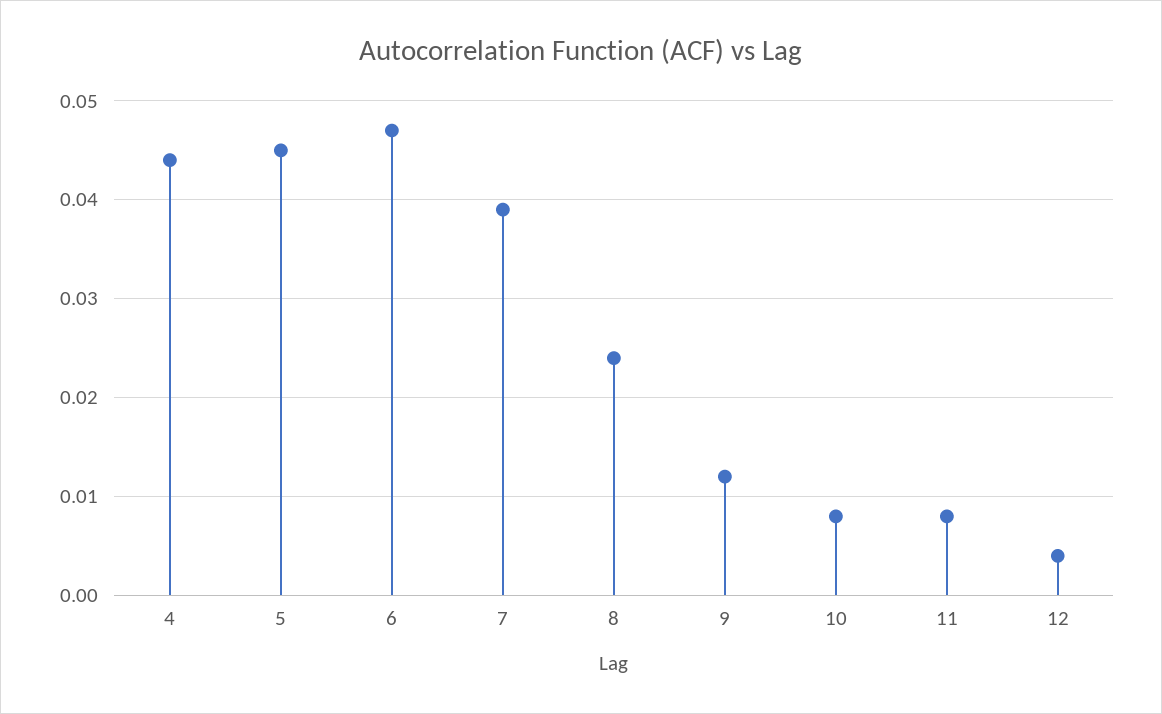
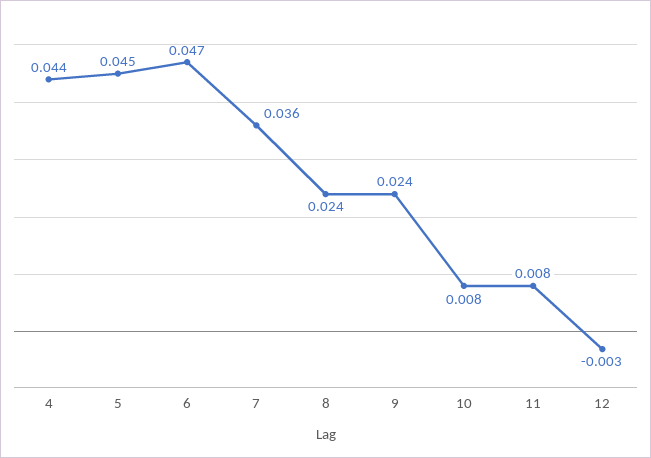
7: 0.039 -> 0.036
9: 0.012 -> 0.024
12: 0.004 -> -0.003

